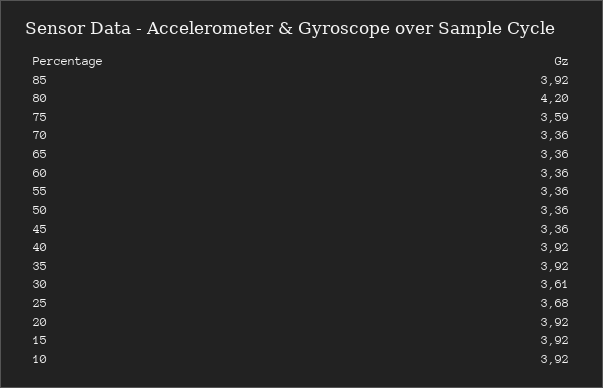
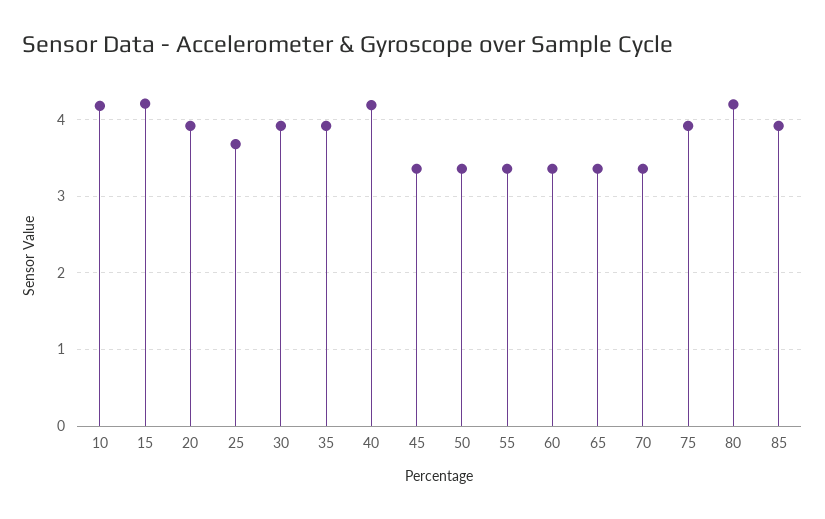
75: 3.59 -> 3.9
40: 3.92 -> 4.2
30: 3.61 -> 3.9
15: 3.92 -> 4.2
10: 3.92 -> 4.2

